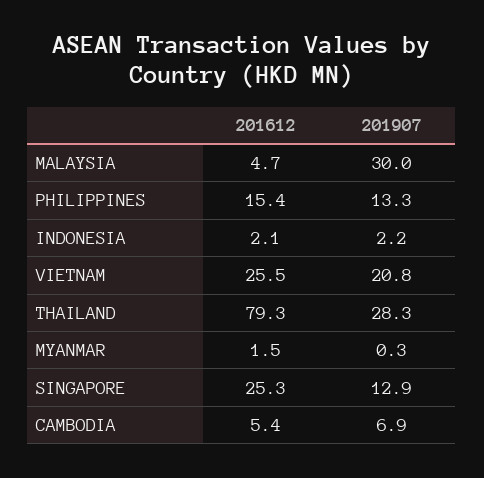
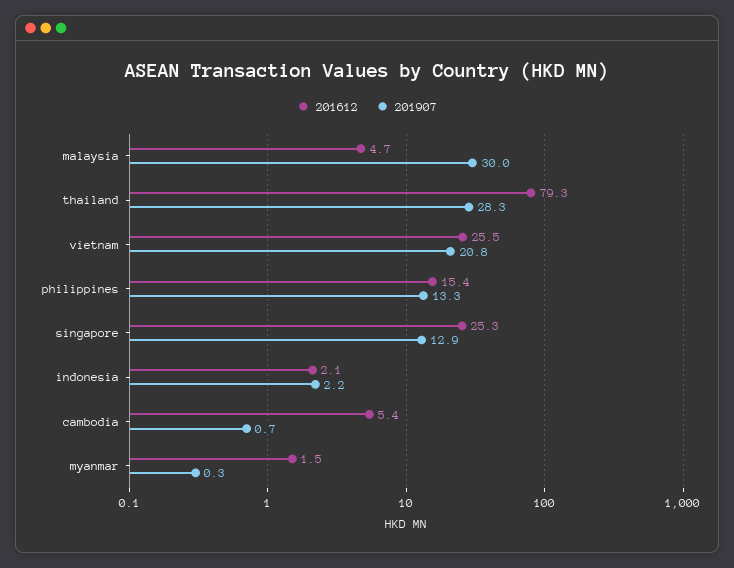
201907, CAMBODIA: 6.9 -> 0.7

